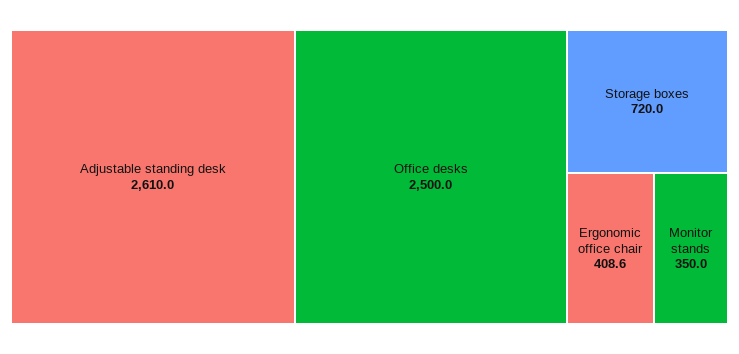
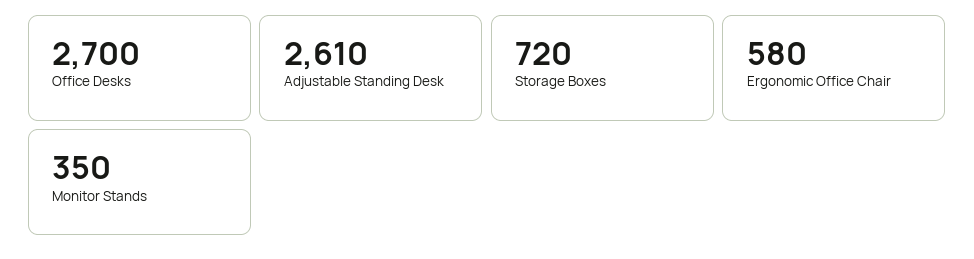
Office desks: 2500 -> 2700
Ergonomic office chair: 408.6 -> 580

